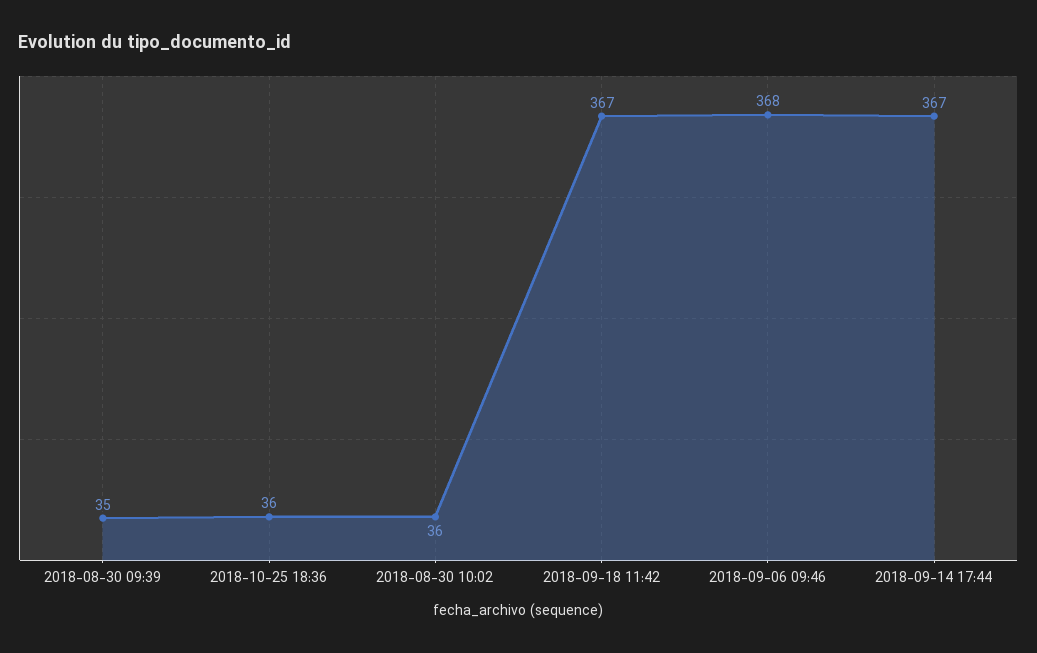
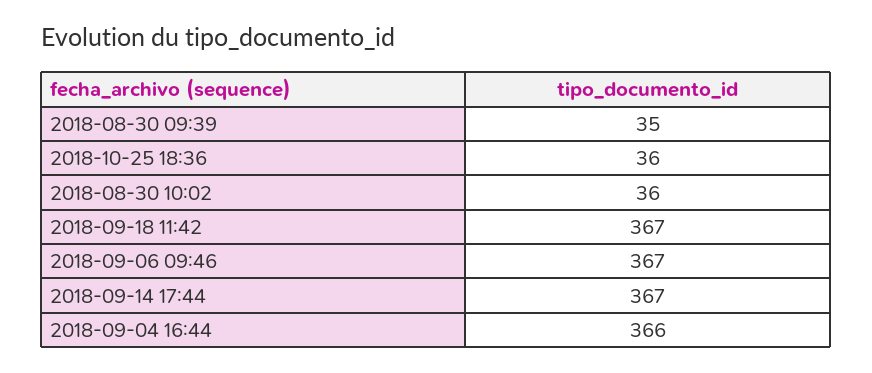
2018-09-06 09:46: 368 -> 367
2018-09-04 16:44: none -> 366

